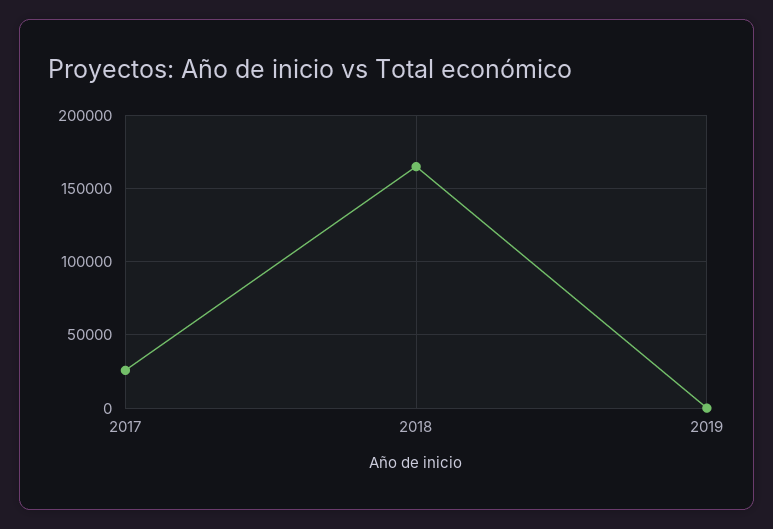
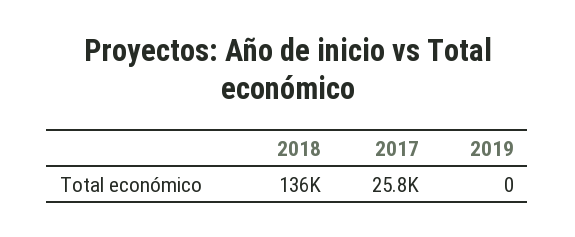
2018: 165000 -> 136000

